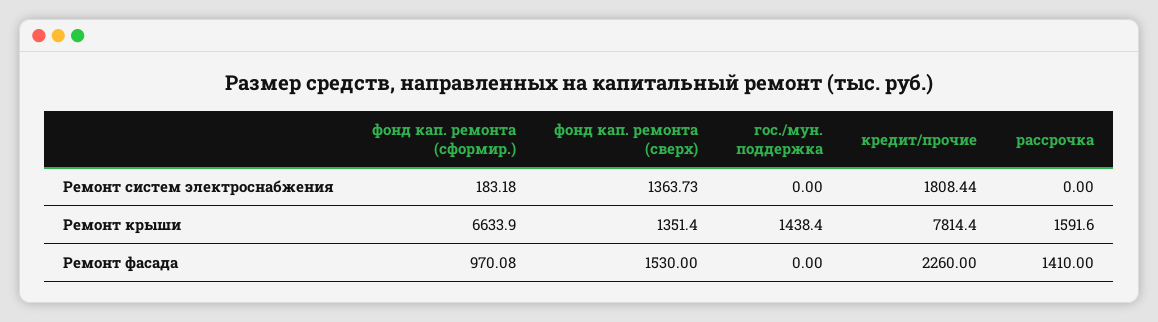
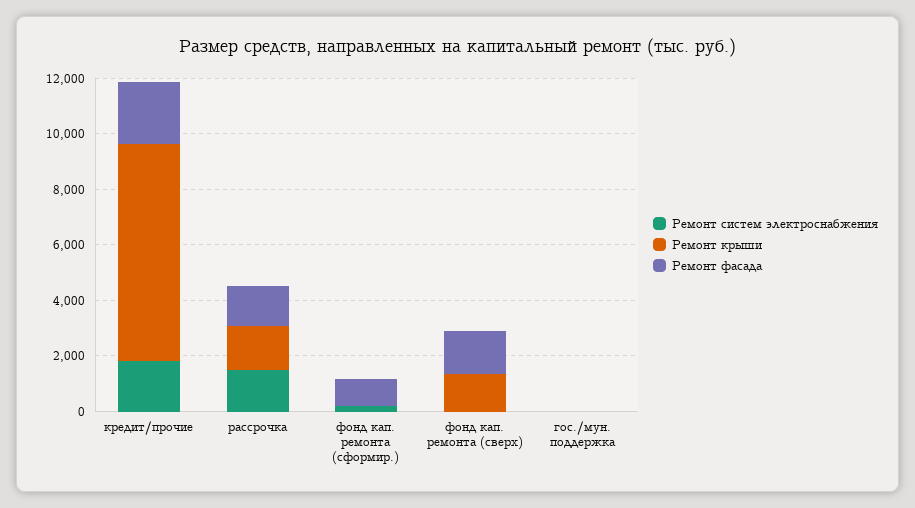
Ремонт систем электроснабжения, фонд кап. ремонта (сверх): 1363.73 -> 0
Ремонт систем электроснабжения, рассрочка: 0 -> 1500
Ремонт крыши, фонд кап. ремонта (сформир.): 6633.9 -> 0
Ремонт крыши, гос./мун. поддержка: 1438.4 -> 0

